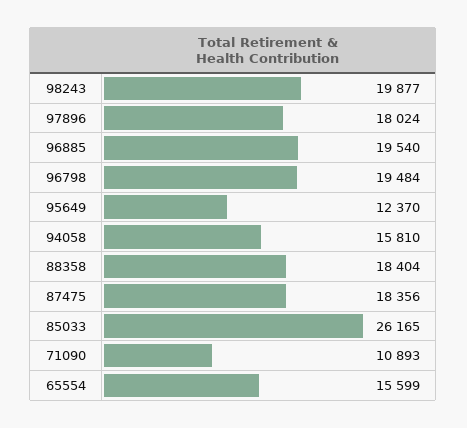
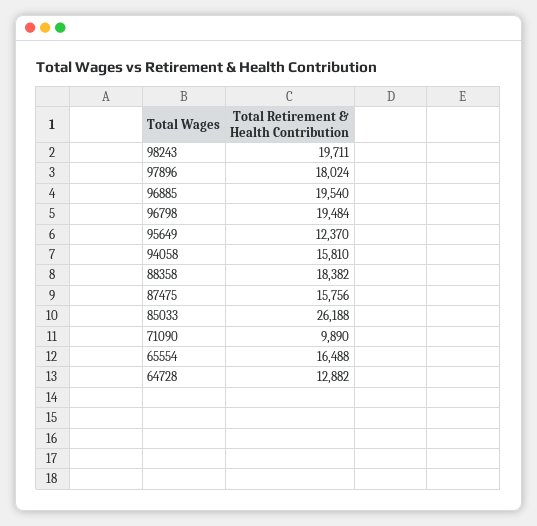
98243: 19877 -> 19711
88358: 18404 -> 18382
87475: 18356 -> 15756
85033: 26165 -> 26188
71090: 10893 -> 9890
65554: 15599 -> 16488
64728: none -> 12882

